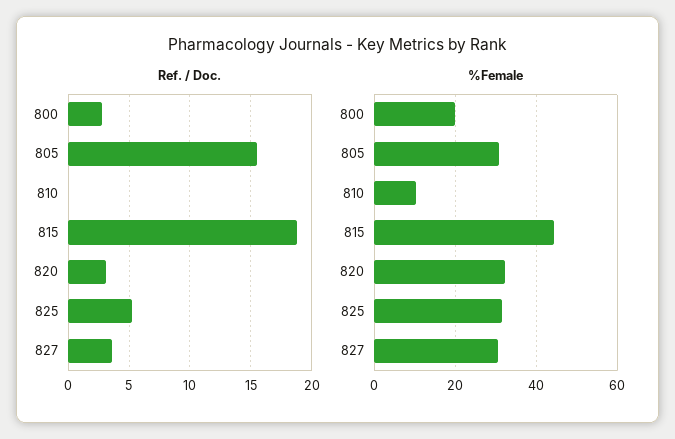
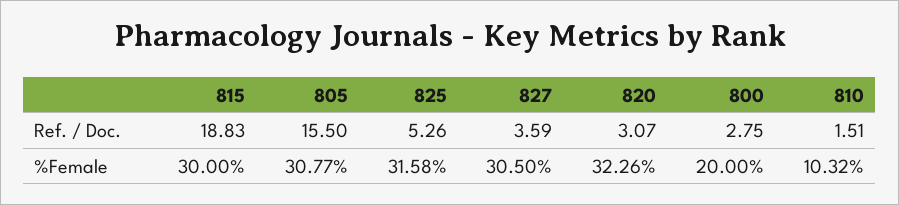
Ref. / Doc., 810: 0 -> 1.51
%Female, 815: 44 -> 30

